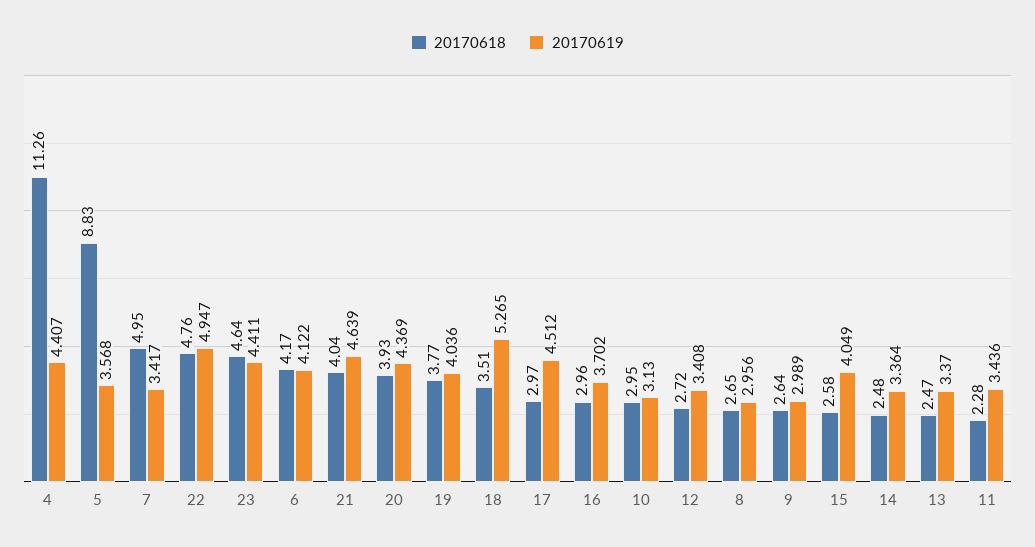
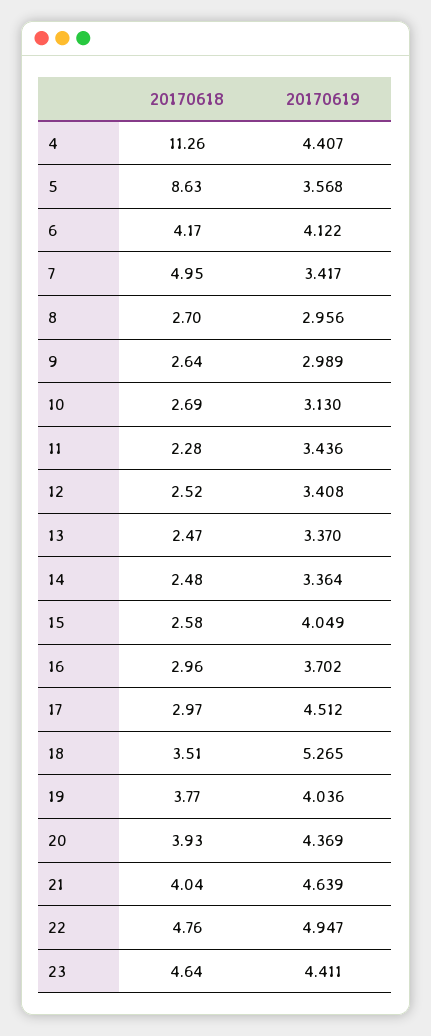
20170618, 5: 8.83 -> 8.63
20170618, 10: 2.95 -> 2.69
20170618, 12: 2.72 -> 2.52
20170618, 8: 2.65 -> 2.7

